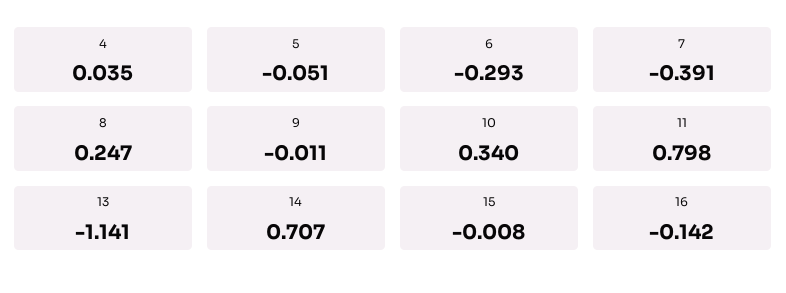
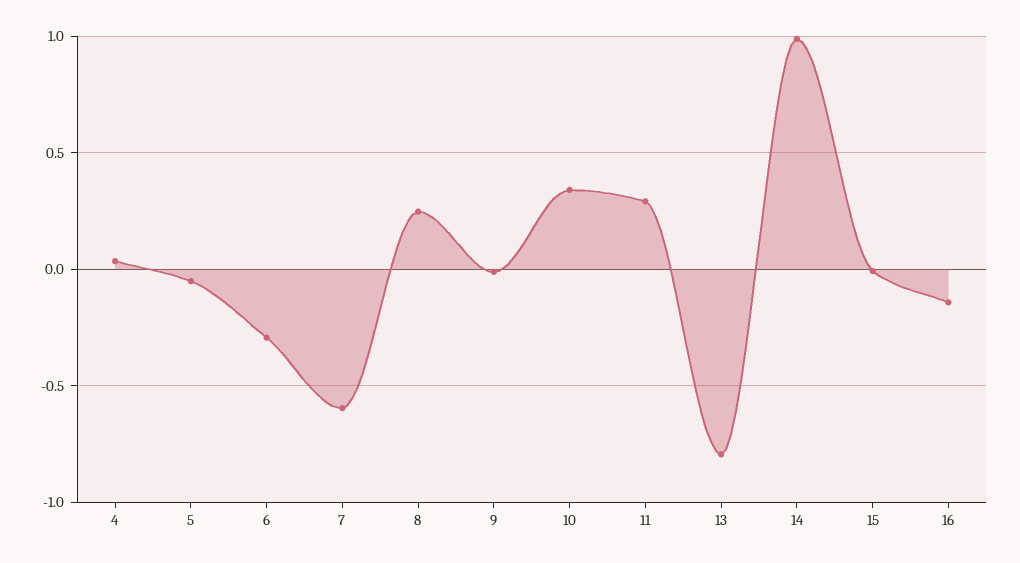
7: -0.391 -> -0.6
11: 0.798 -> 0.3
13: -1.141 -> -0.8
14: 0.707 -> 1

